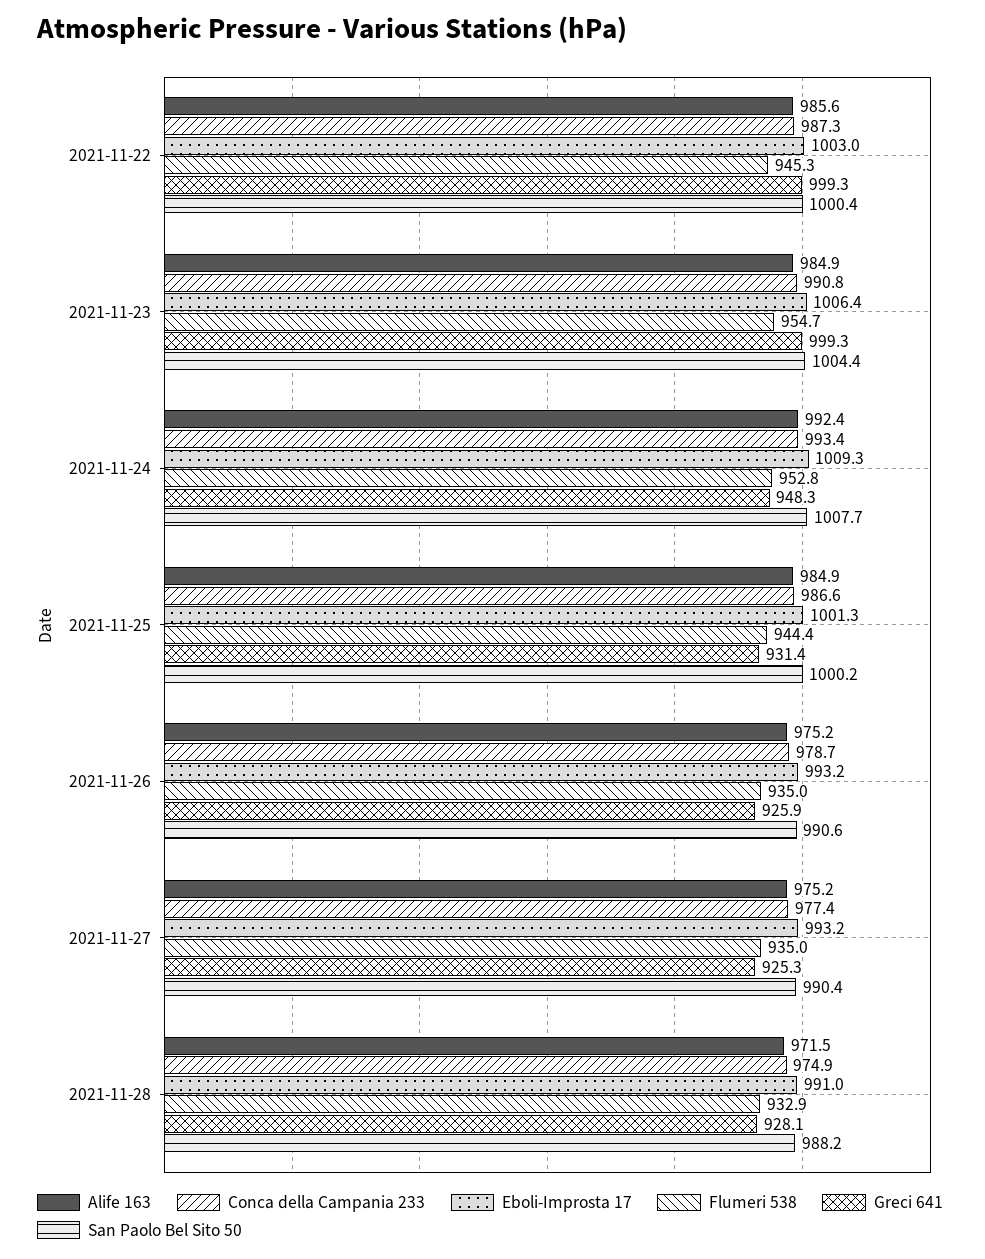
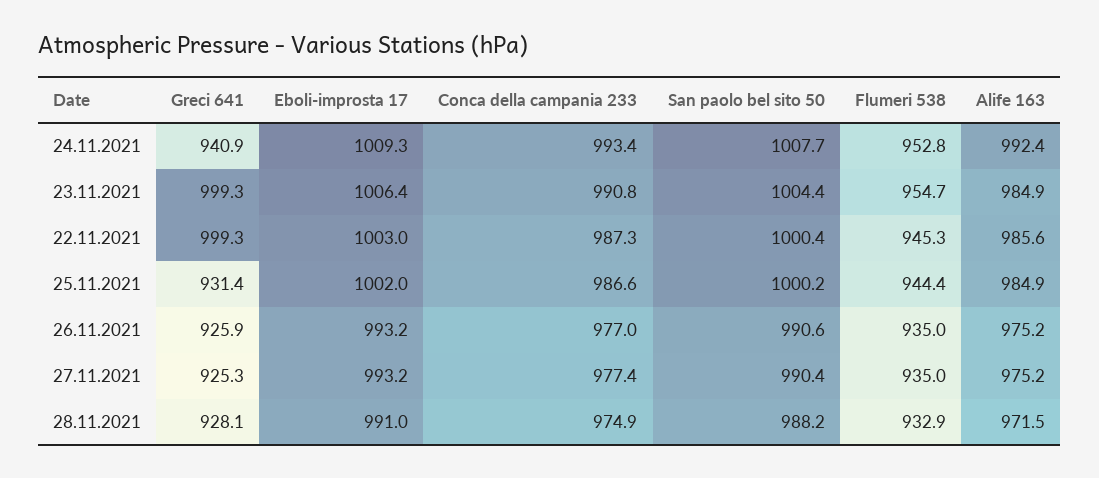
Greci 641, 2021-11-24: 948.3 -> 940.9
Eboli-Improsta 17, 2021-11-25: 1001.3 -> 1002
Conca della Campania 233, 2021-11-26: 978.7 -> 977

